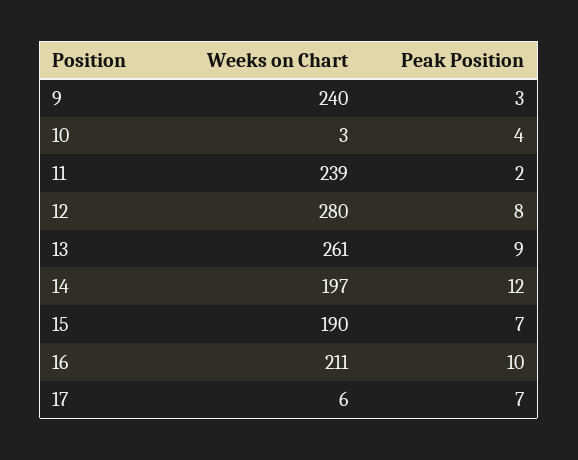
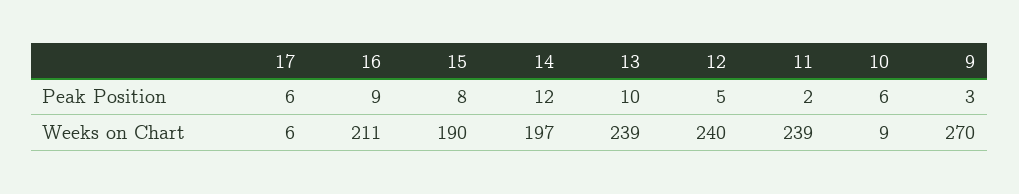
Weeks on Chart, 9: 240 -> 270
Weeks on Chart, 10: 3 -> 9
Peak Position, 10: 4 -> 6
Weeks on Chart, 12: 280 -> 240
Peak Position, 12: 8 -> 5
Weeks on Chart, 13: 261 -> 239
Peak Position, 13: 9 -> 10
Peak Position, 15: 7 -> 8
Peak Position, 16: 10 -> 9
Peak Position, 17: 7 -> 6

